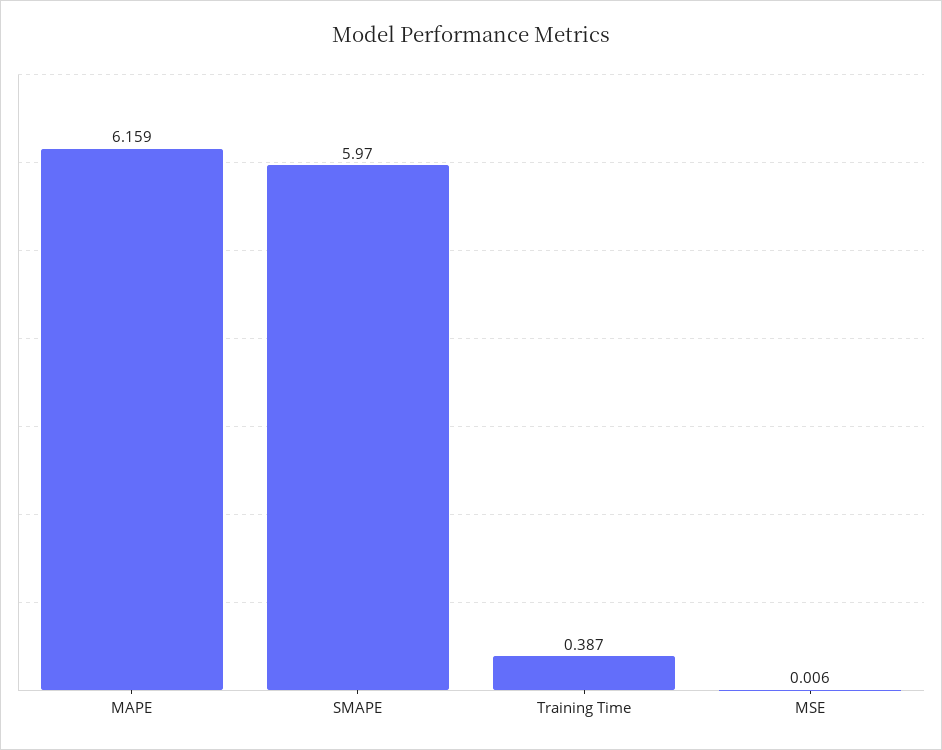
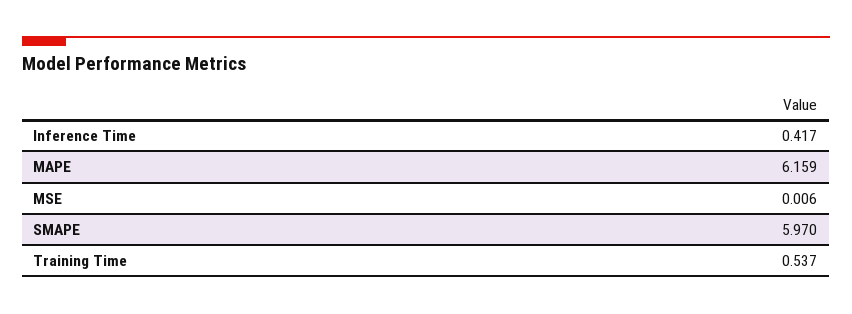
Training Time: 0.387 -> 0.537
Inference Time: none -> 0.417

